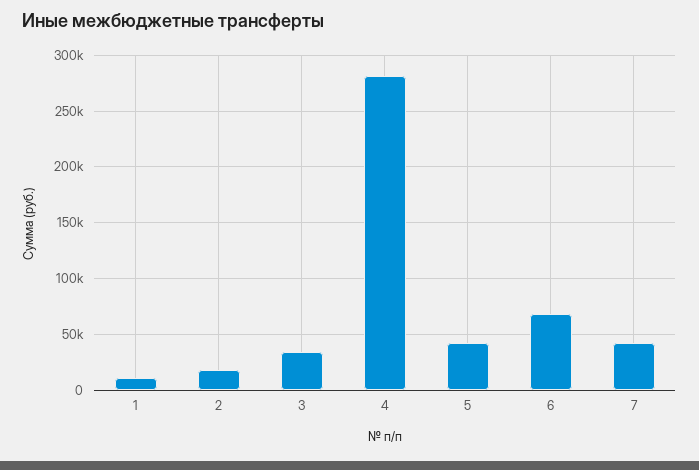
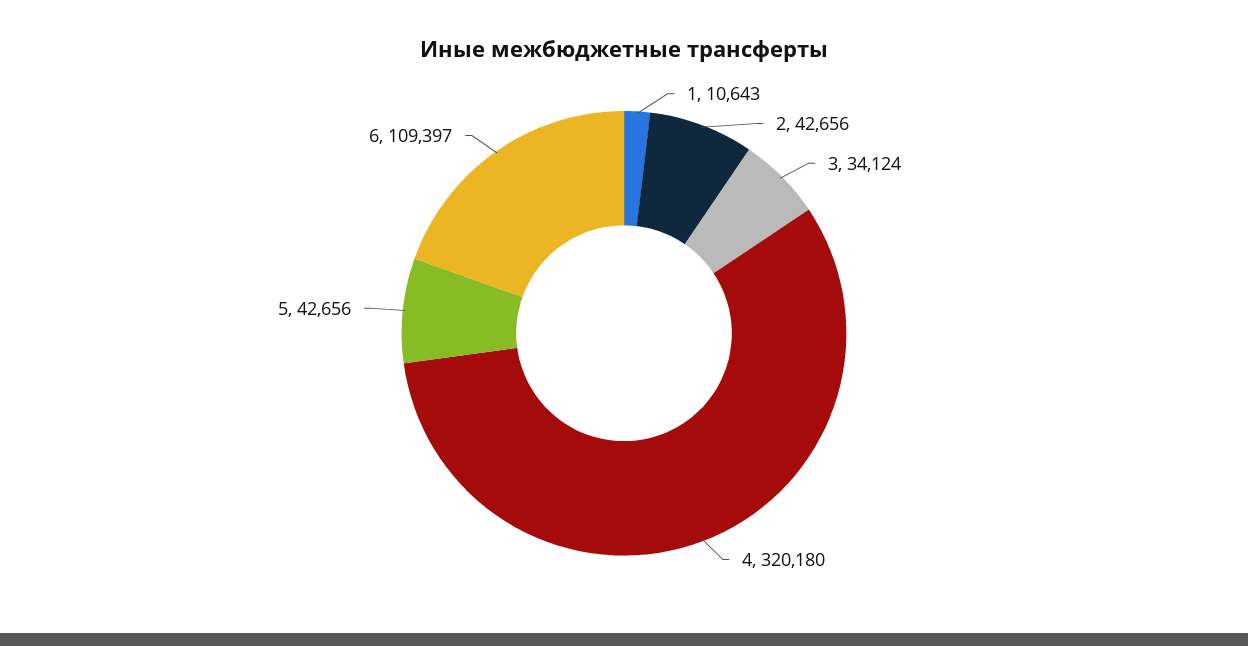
2: 20000 -> 42656
4: 280000 -> 320180
6: 70000 -> 109397
7: 40000 -> none

